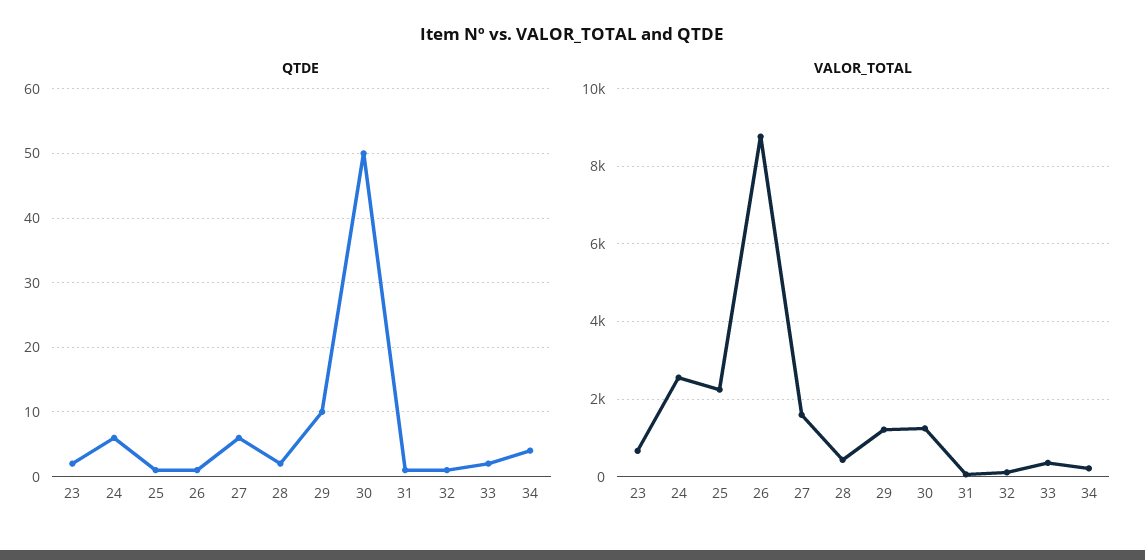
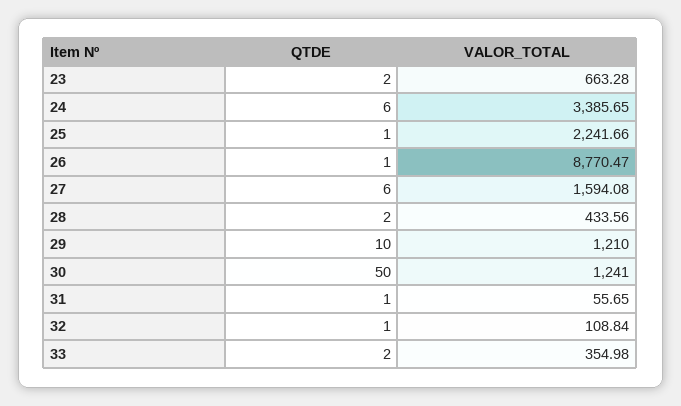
QTDE, 34: 4 -> none
VALOR_TOTAL, 24: 2600 -> 3385.65
VALOR_TOTAL, 34: 200 -> none

